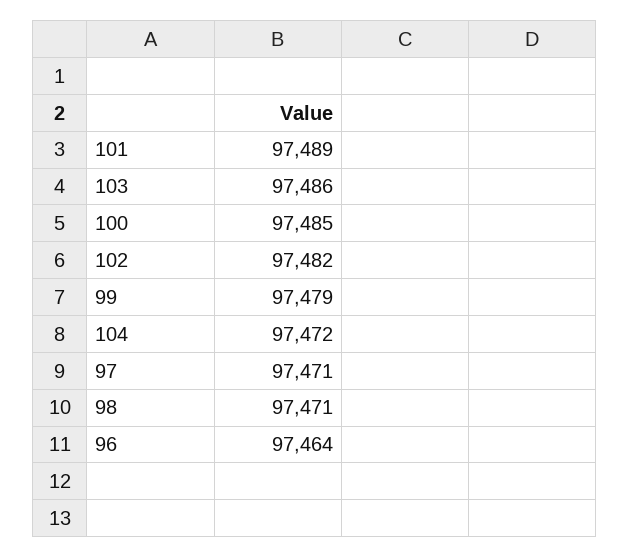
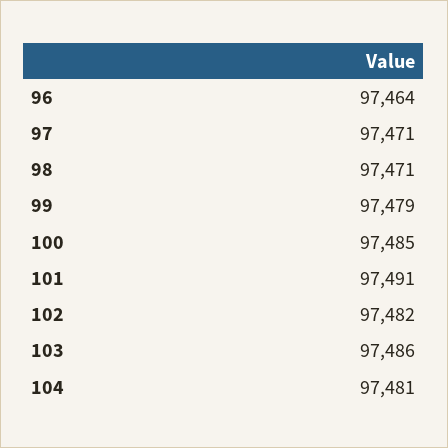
101: 97489 -> 97491
104: 97472 -> 97481

